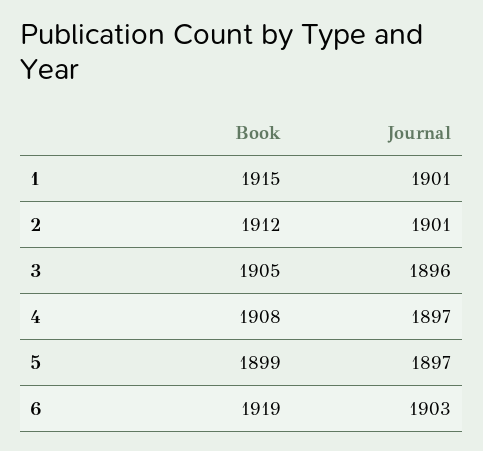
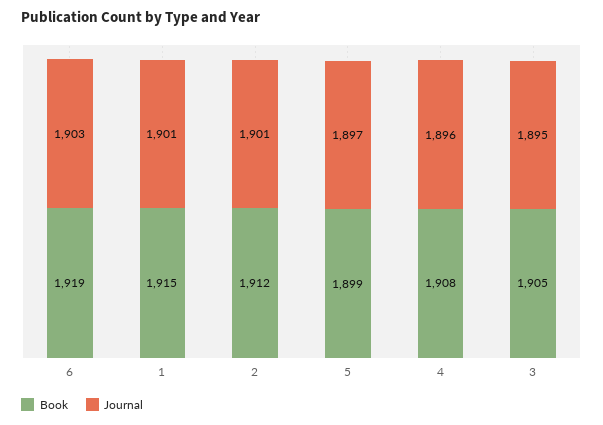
Journal, 3: 1896 -> 1895
Journal, 4: 1897 -> 1896

